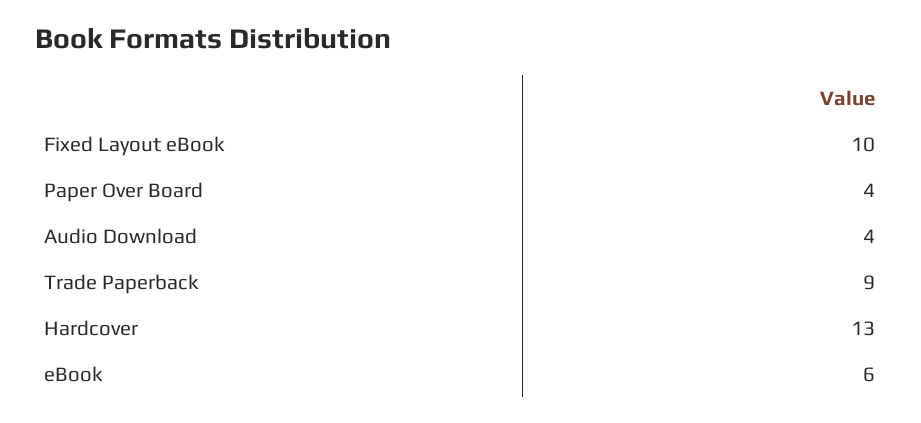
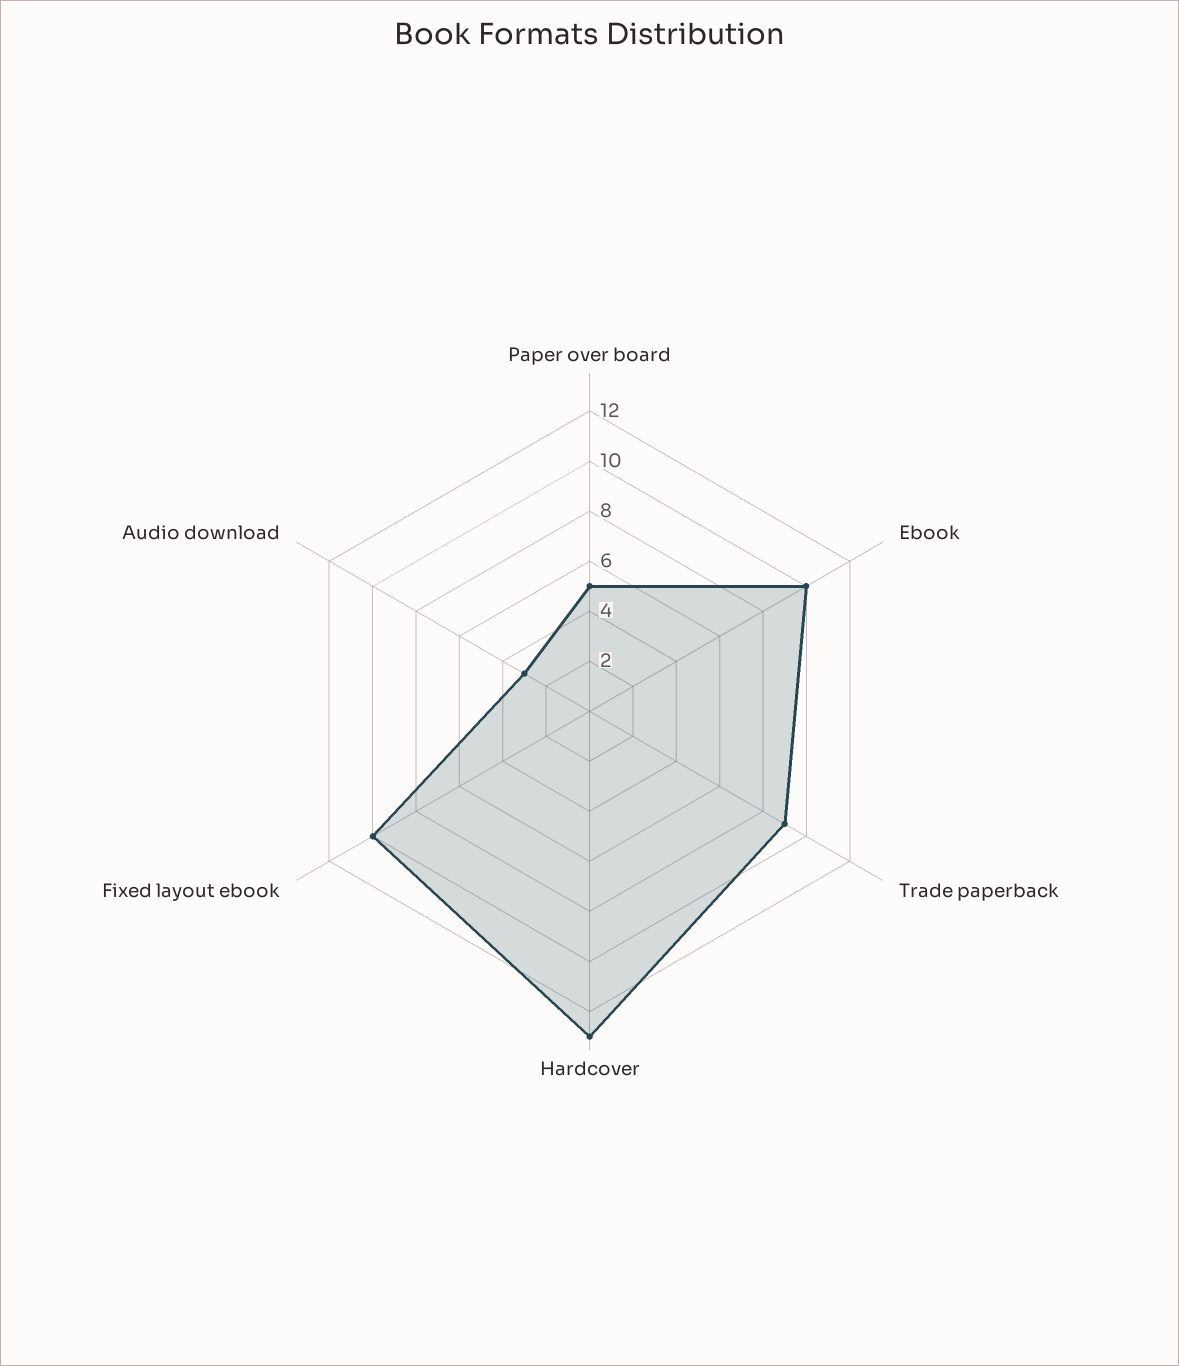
Paper Over Board: 4 -> 5
Audio Download: 4 -> 3
eBook: 6 -> 10

